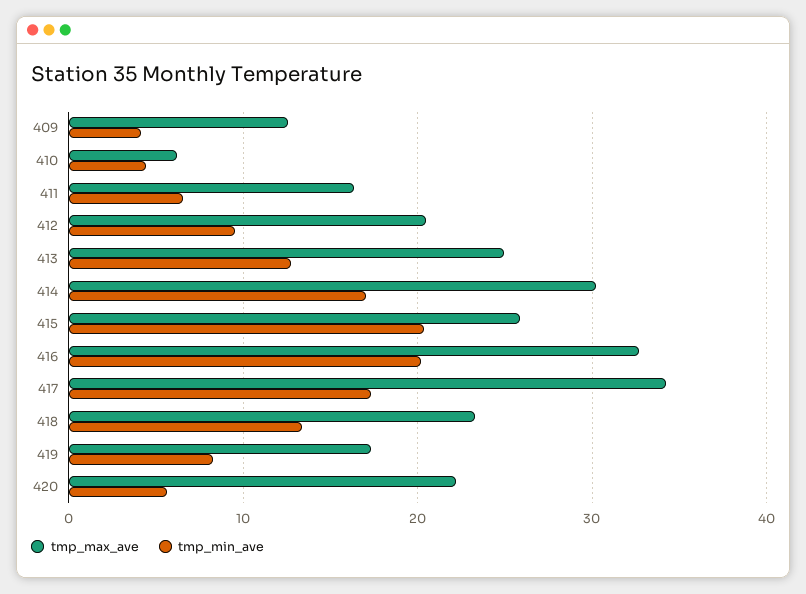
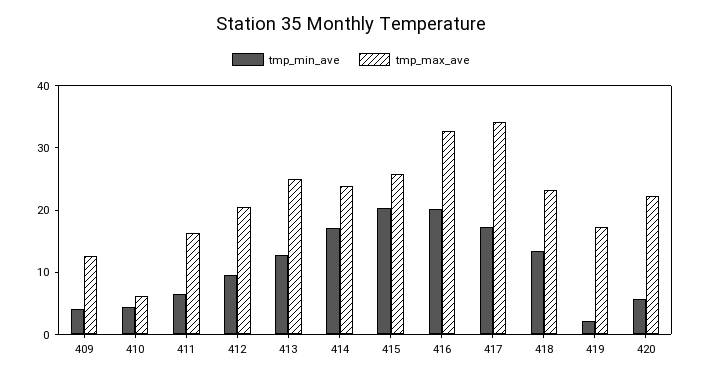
tmp_max_ave, 414: 30 -> 24
tmp_min_ave, 419: 8 -> 2

